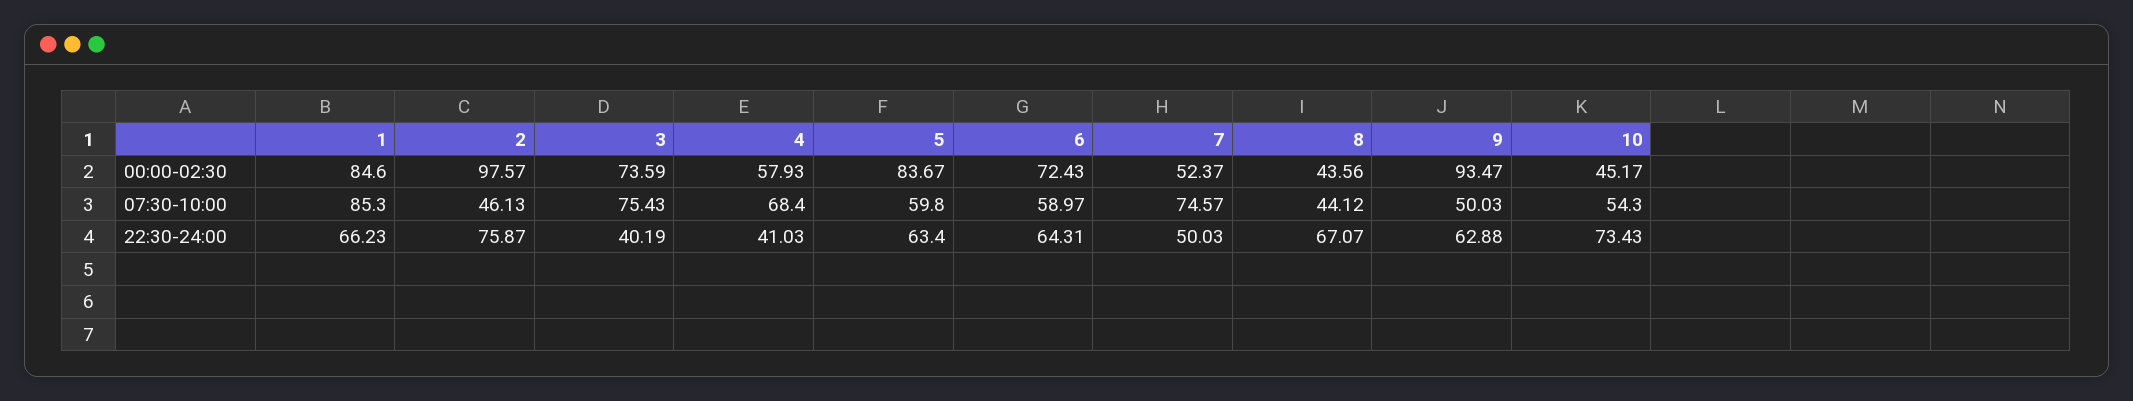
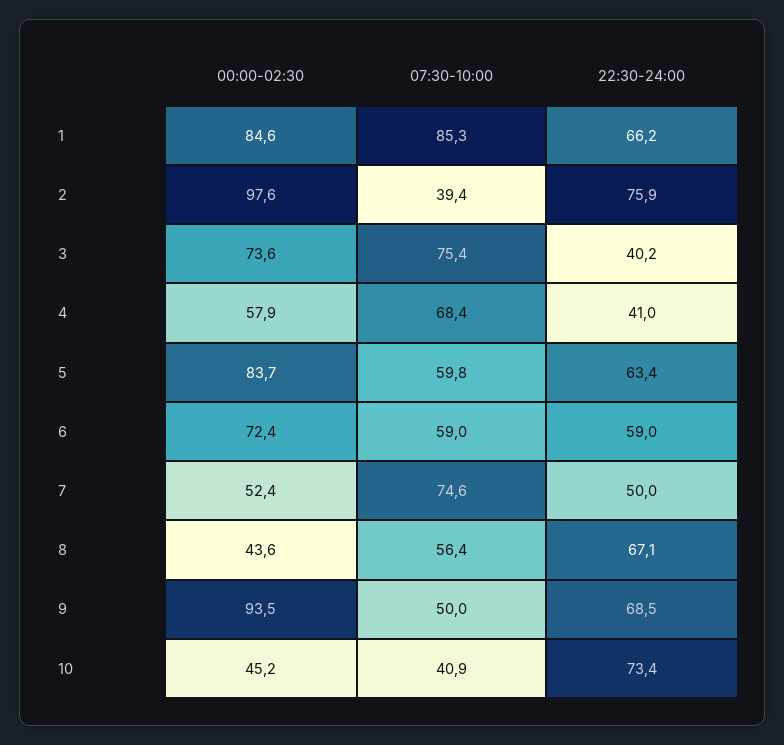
2, 07:30-10:00: 46.13 -> 39.4
8, 07:30-10:00: 44.12 -> 56.4
10, 07:30-10:00: 54.3 -> 40.9
6, 22:30-24:00: 64.31 -> 59
9, 22:30-24:00: 62.88 -> 68.5

